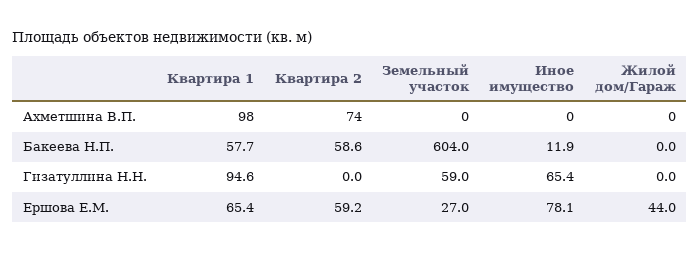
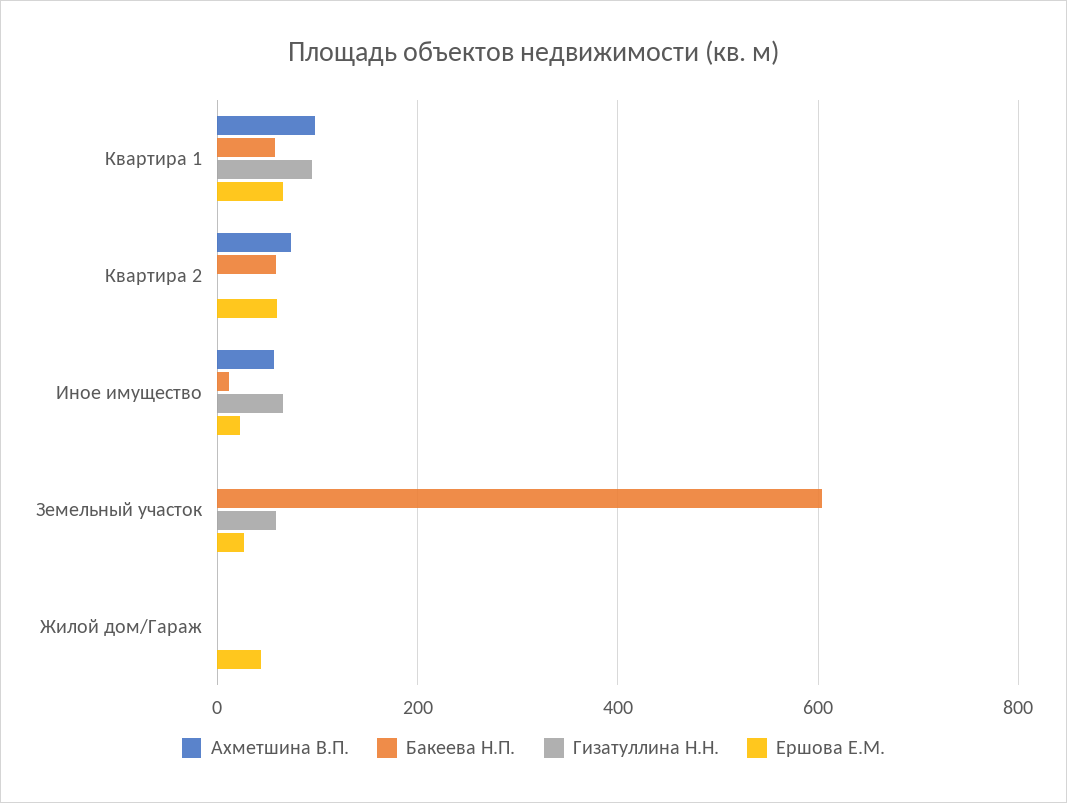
Ахметшина В.П., Иное имущество: 0 -> 60
Ершова Е.М., Иное имущество: 78.1 -> 20

